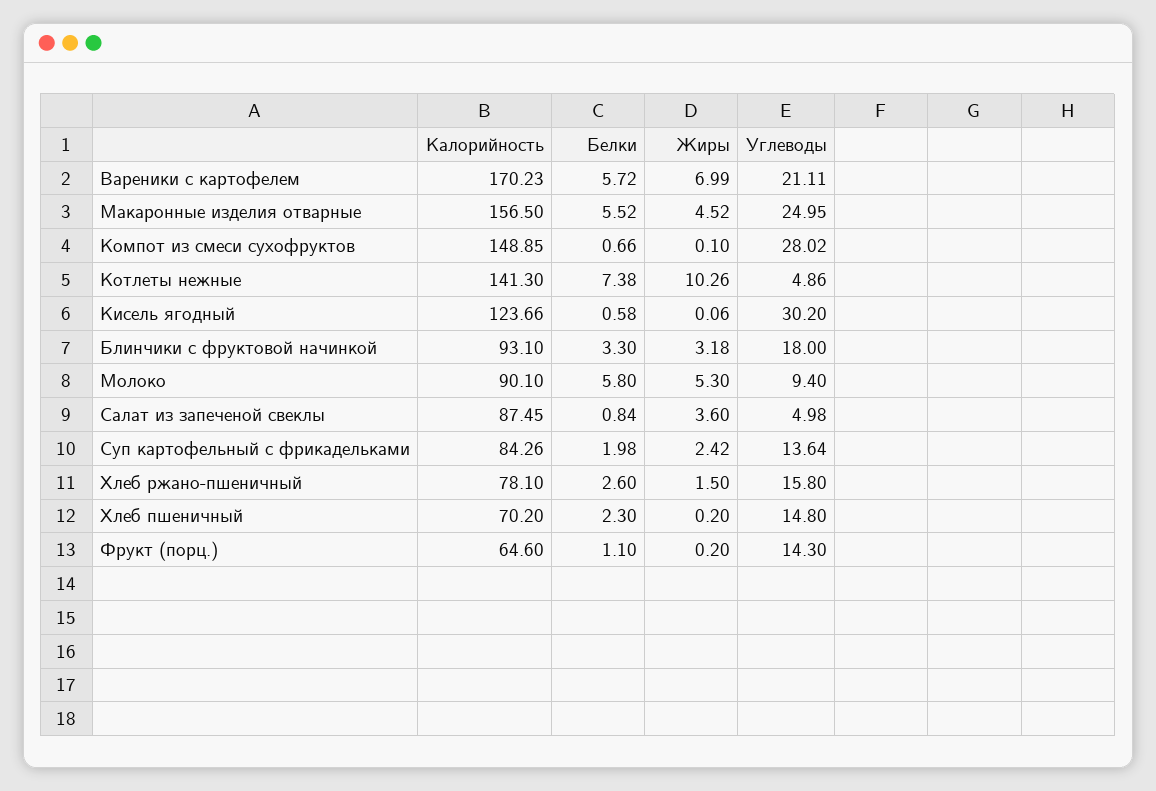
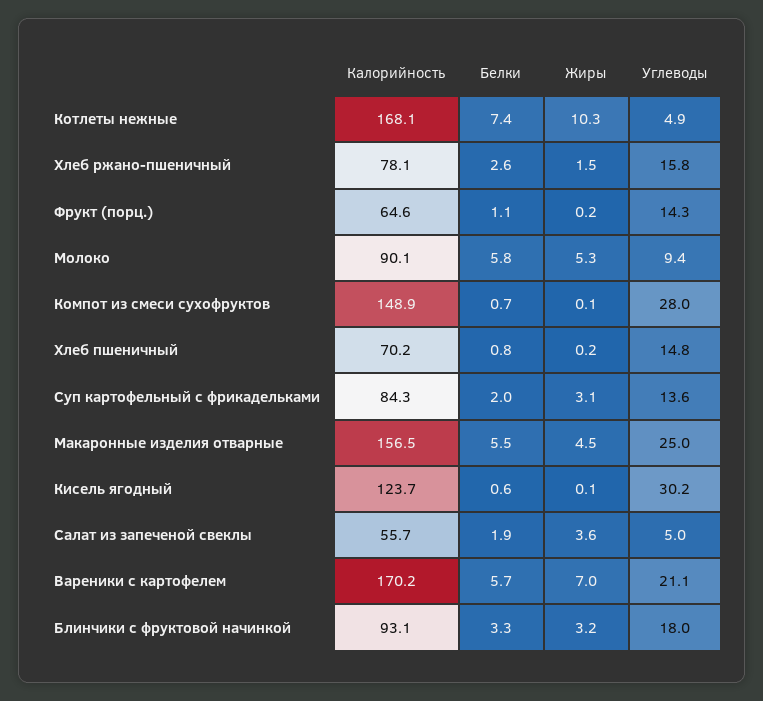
Калорийность, Котлеты нежные: 141.3 -> 168.1
Калорийность, Салат из запеченой свеклы: 87.45 -> 55.7
Белки, Салат из запеченой свеклы: 0.84 -> 1.9
Жиры, Суп картофельный с фрикадельками: 2.42 -> 3.1
Белки, Хлеб пшеничный: 2.3 -> 0.8

